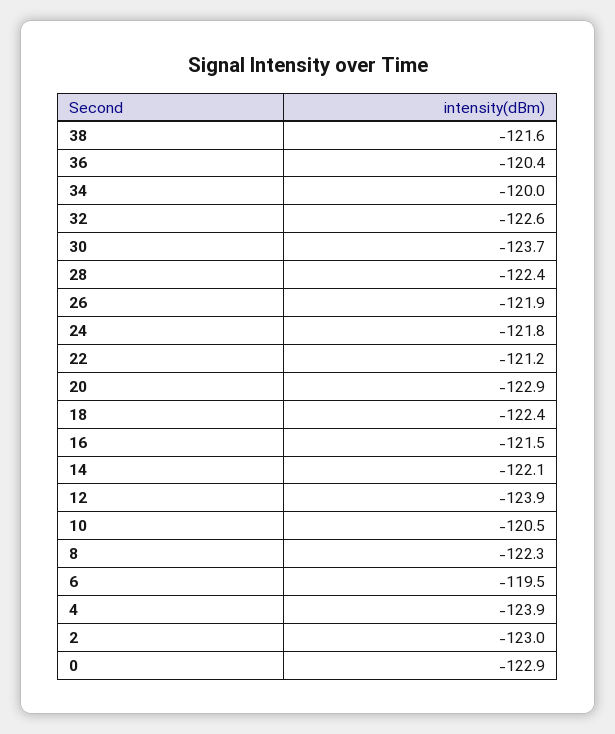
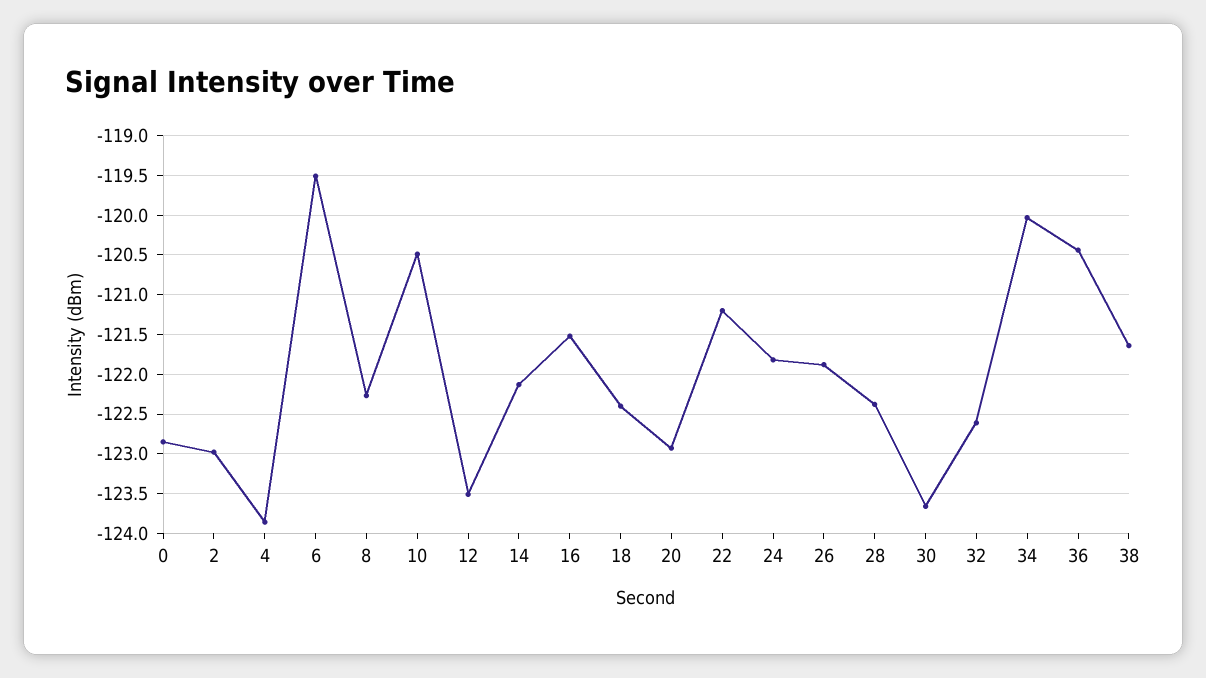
12: -123.9 -> -123.5

